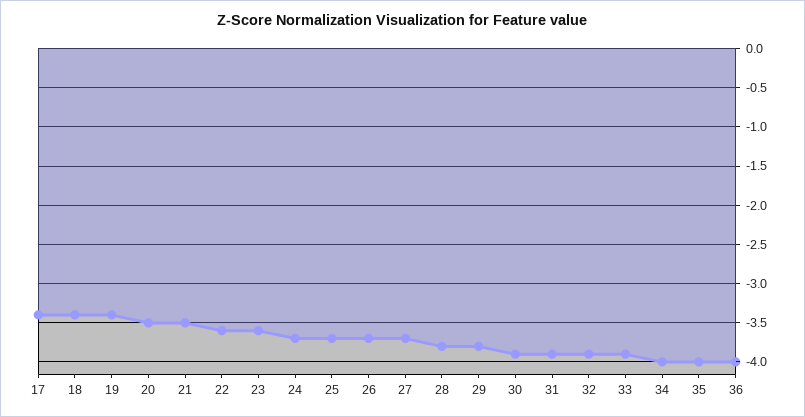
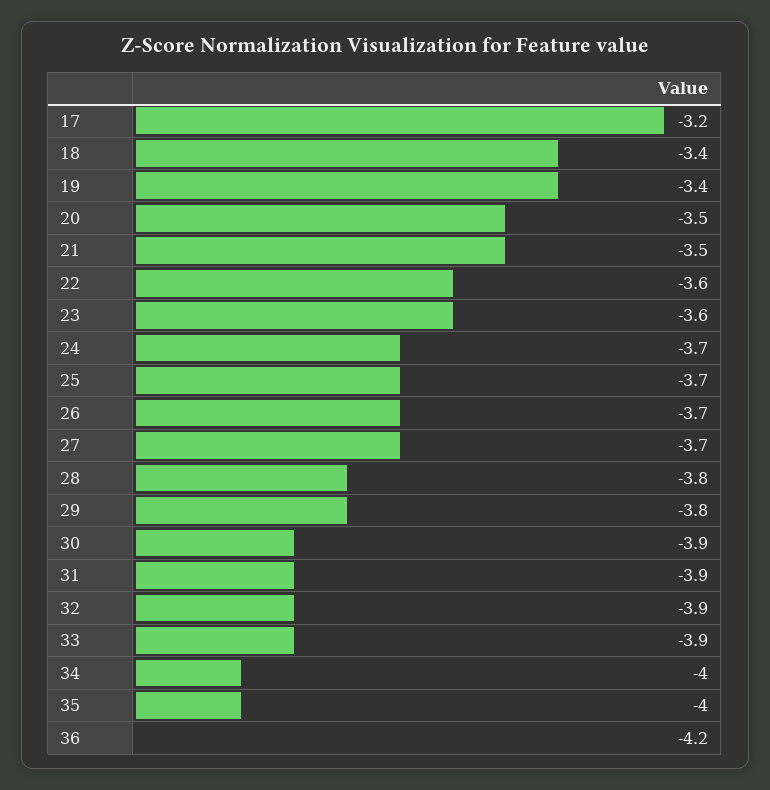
17: -3.4 -> -3.2
36: -4 -> -4.2

